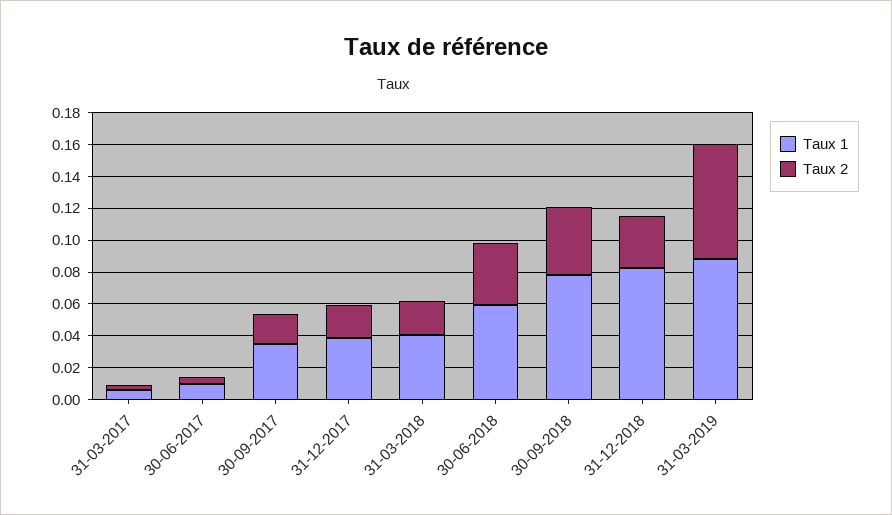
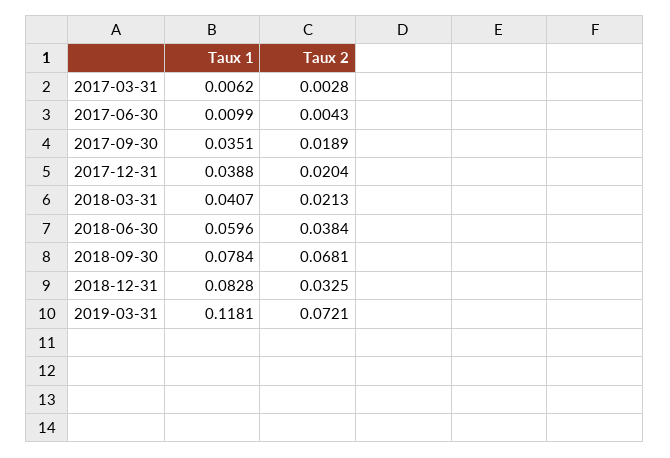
Taux 2, 30-09-2018: 0.04 -> 0.0681
Taux 1, 31-03-2019: 0.09 -> 0.1181

